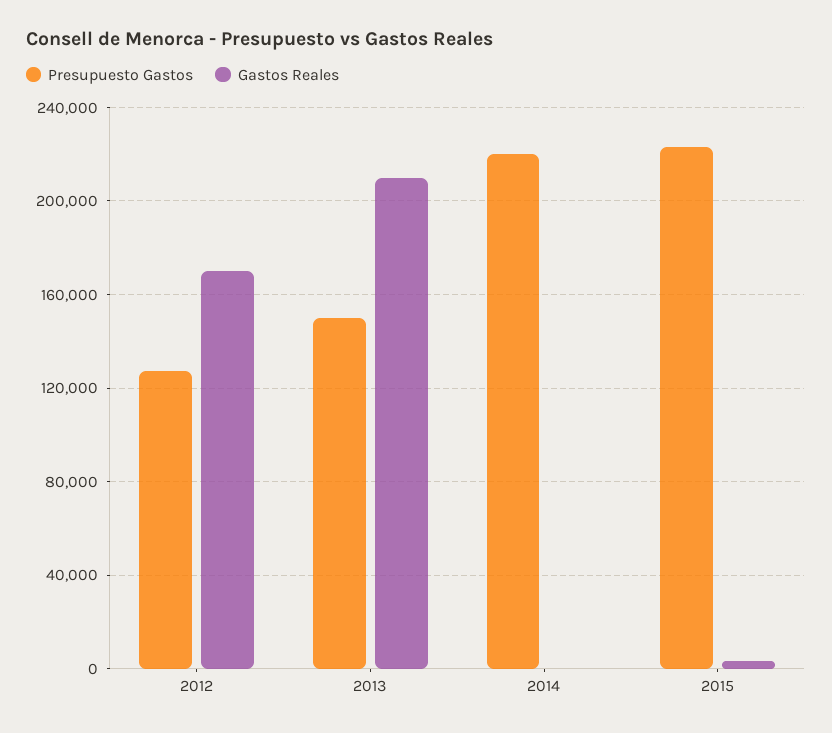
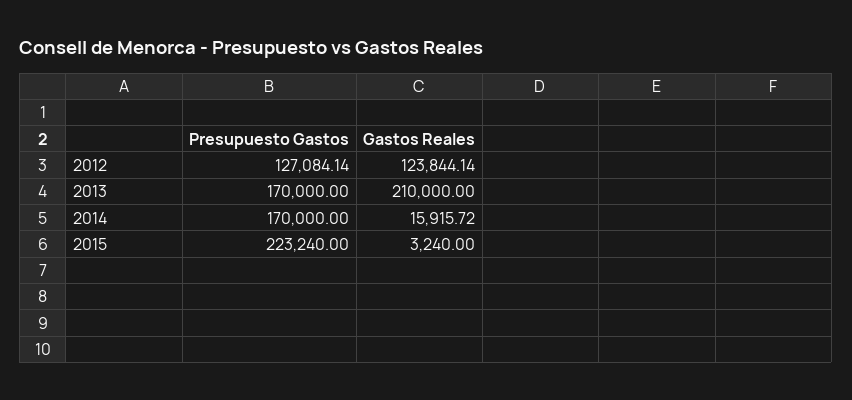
Gastos Reales, 2012: 170000 -> 123844.14
Presupuesto Gastos, 2013: 150000 -> 170000
Presupuesto Gastos, 2014: 220000 -> 170000
Gastos Reales, 2014: 0 -> 15915.72

